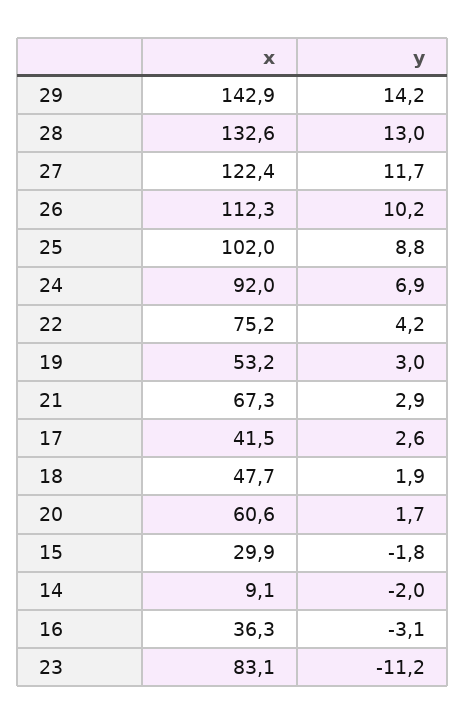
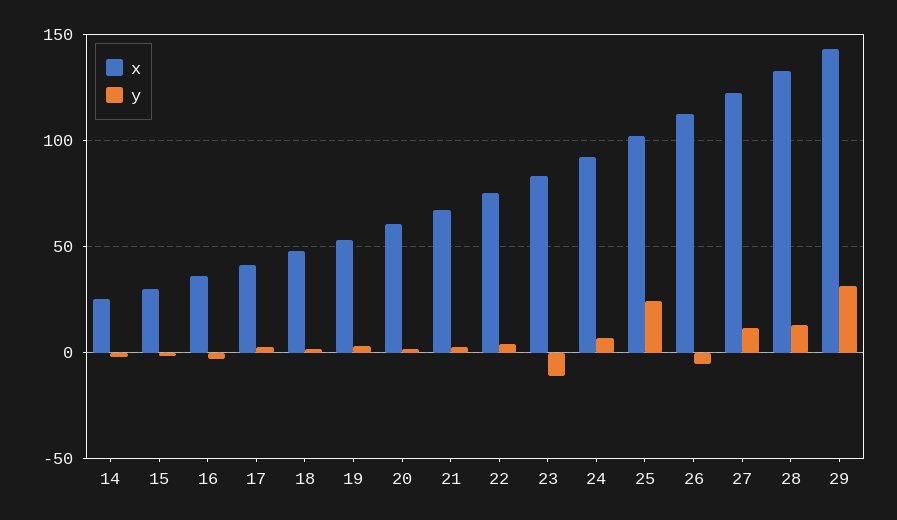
y, 29: 14.2 -> 30
y, 26: 10.2 -> -5
y, 25: 8.8 -> 25
x, 14: 9.1 -> 25

